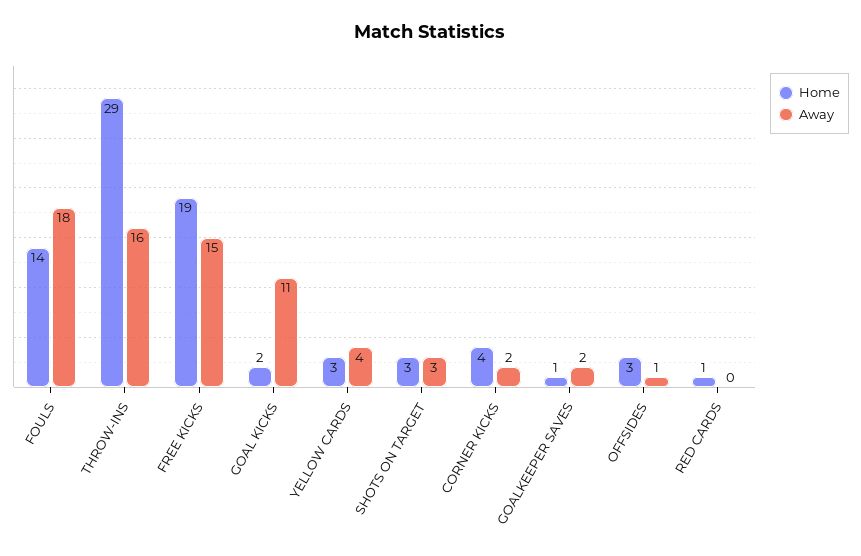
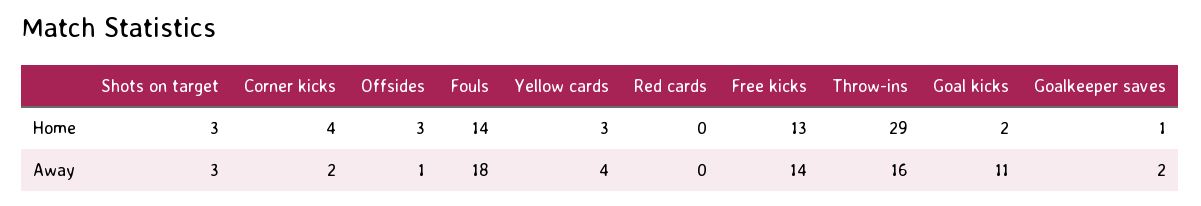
Home, FREE KICKS: 19 -> 13
Away, FREE KICKS: 15 -> 14
Home, RED CARDS: 1 -> 0

